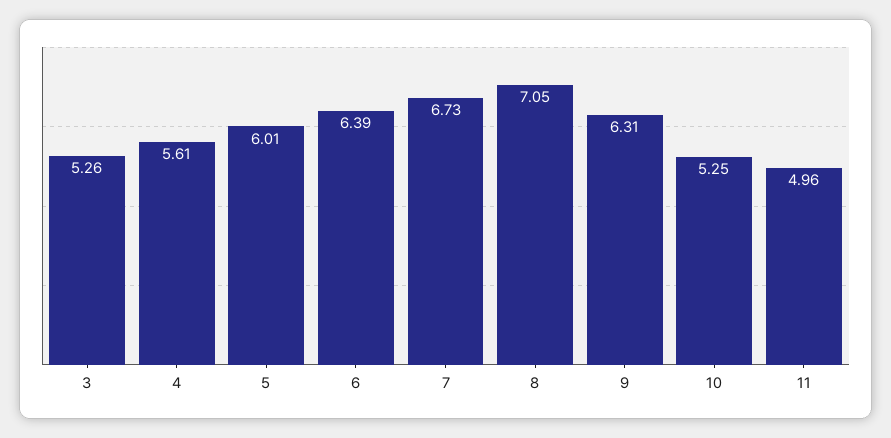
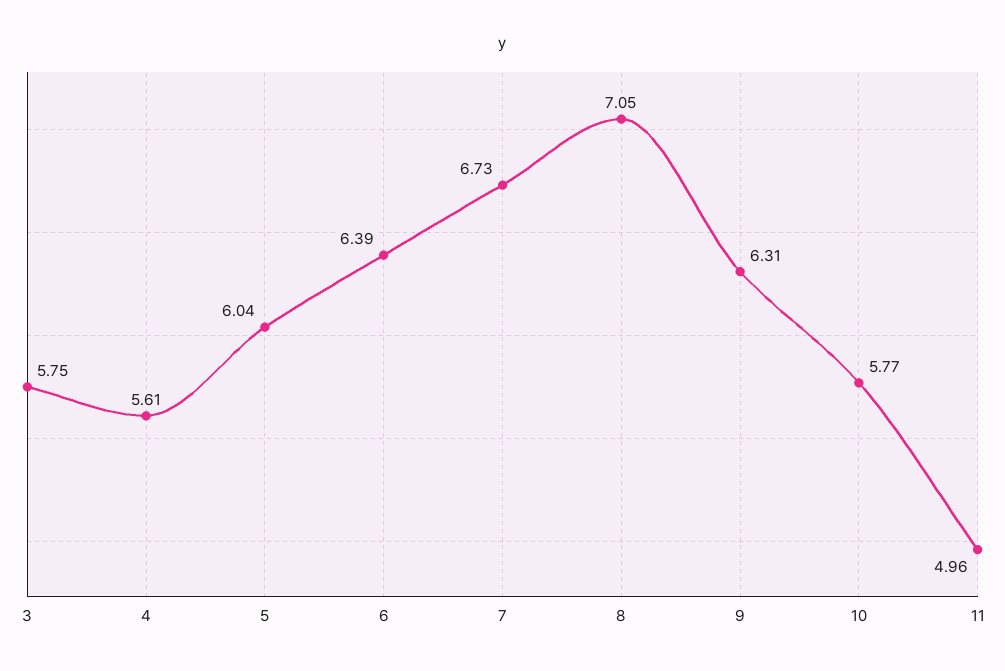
3: 5.26 -> 5.75
5: 6.01 -> 6.04
10: 5.25 -> 5.77

